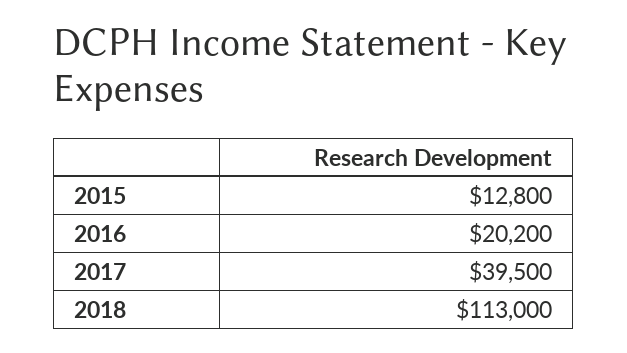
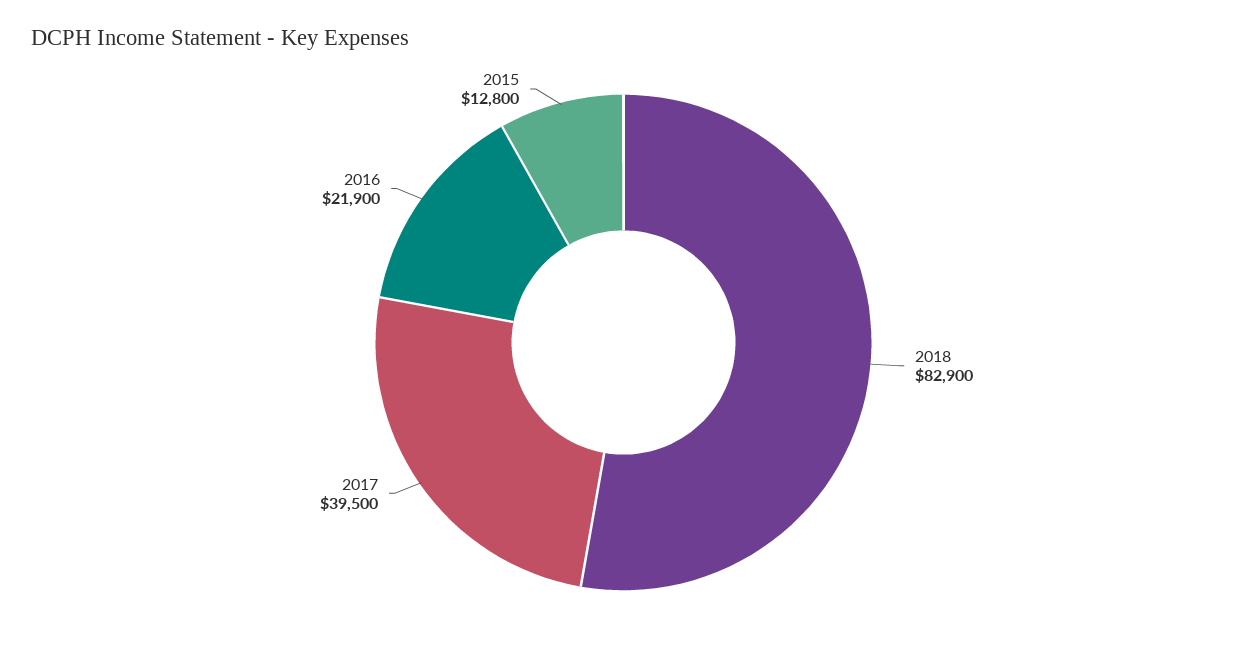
2016: 20200 -> 21900
2018: 113000 -> 82900

